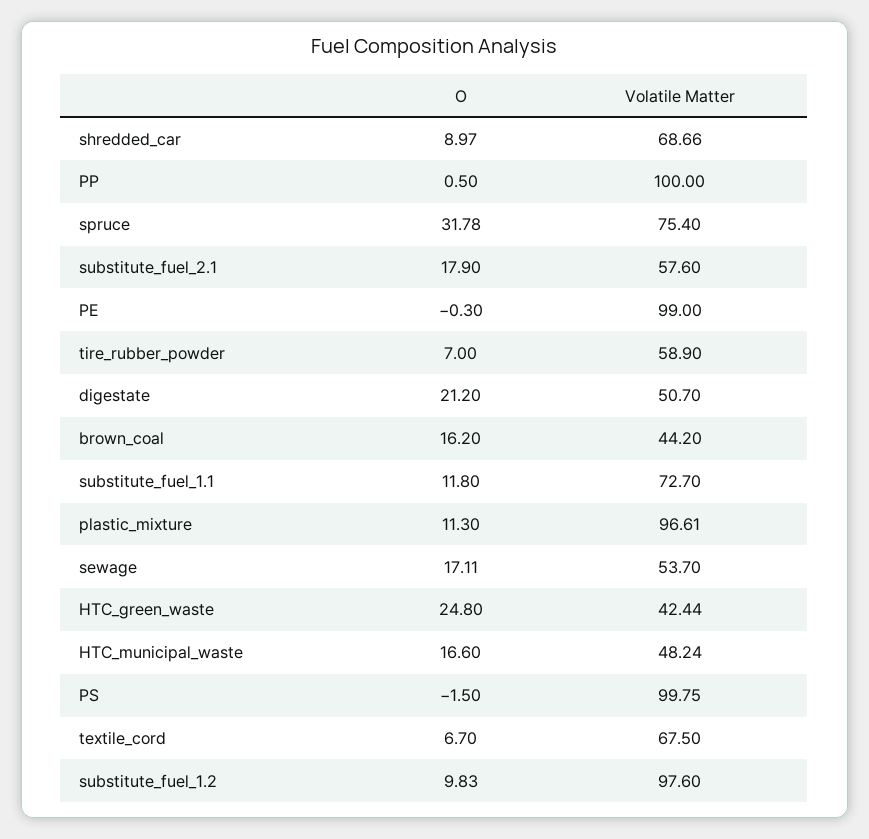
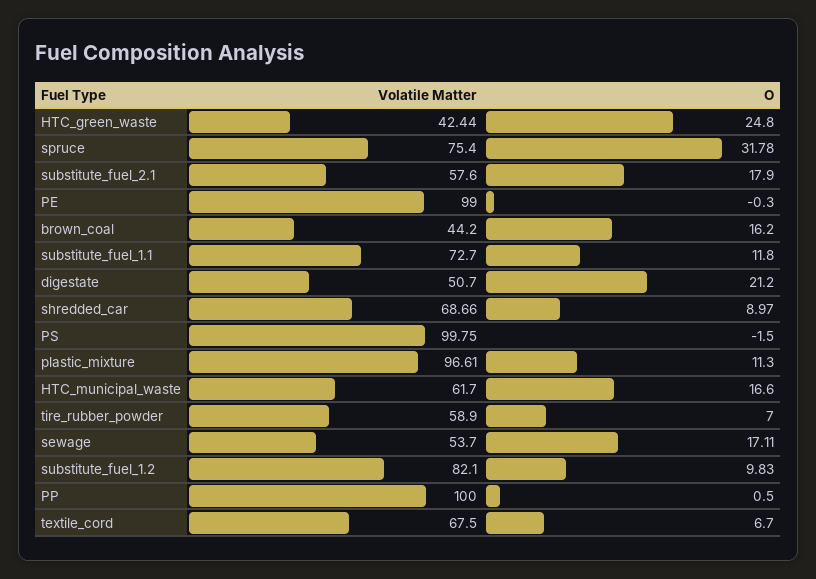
Volatile Matter, HTC_municipal_waste: 48.24 -> 61.7
Volatile Matter, substitute_fuel_1.2: 97.6 -> 82.1

